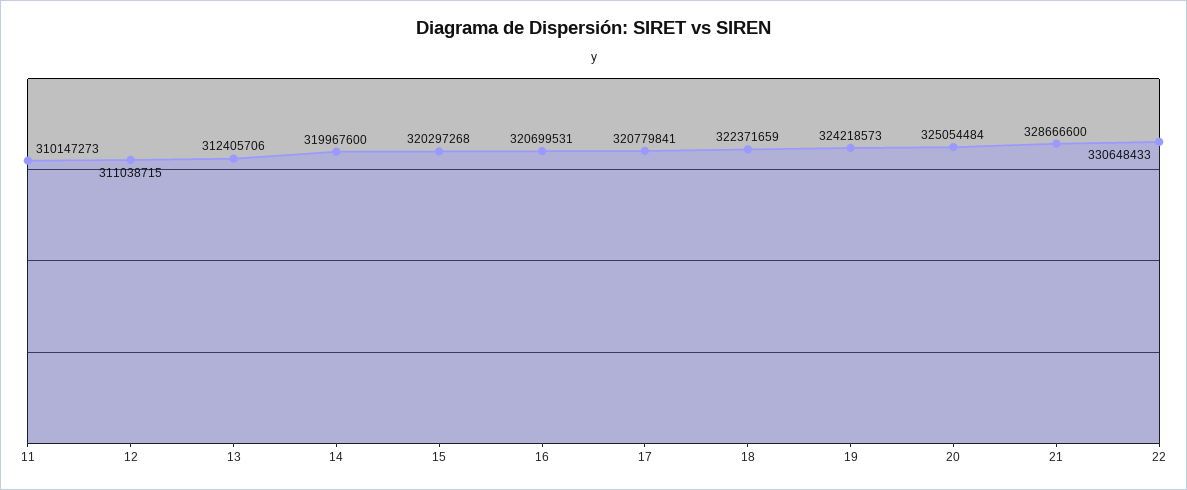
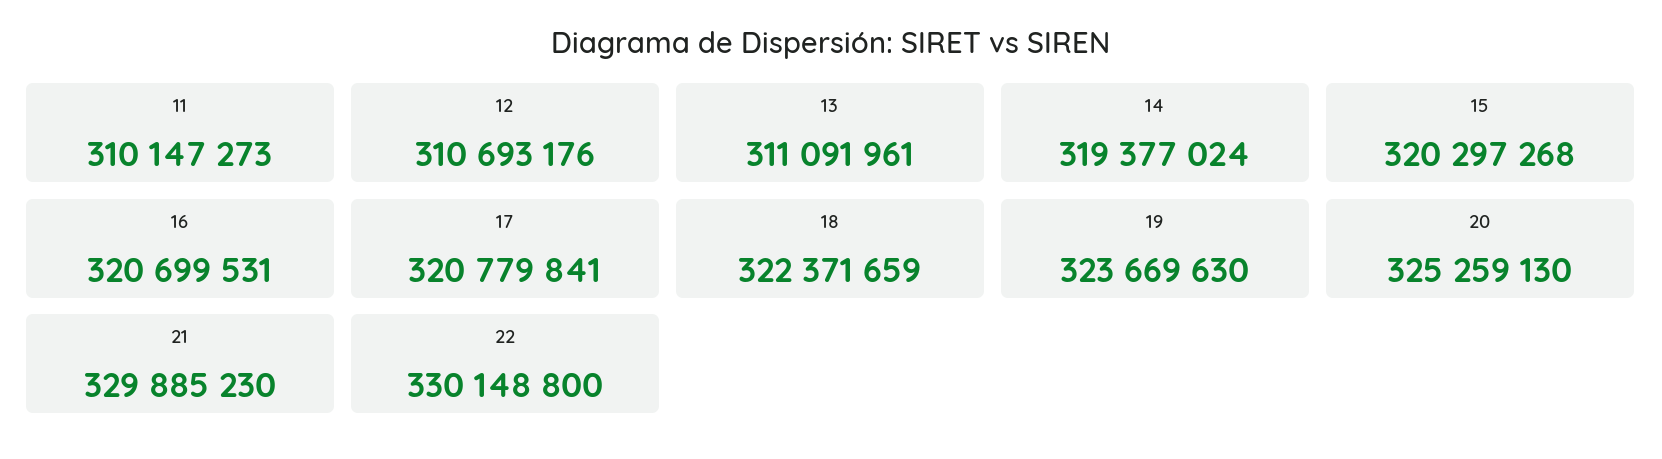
12: 311038715 -> 310693176
13: 312405706 -> 311091961
14: 319967600 -> 319377024
19: 324218573 -> 323669630
20: 325054484 -> 325259130
21: 328666600 -> 329885230
22: 330648433 -> 330148800

